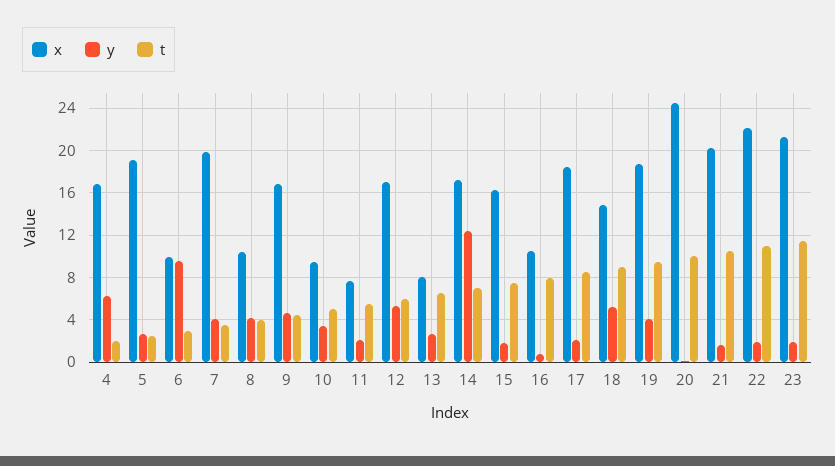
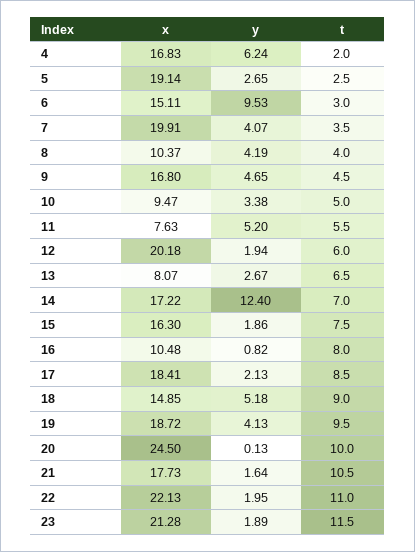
x, 6: 10 -> 15.11
y, 11: 2 -> 5.2
x, 12: 17 -> 20.18
y, 12: 5 -> 1.94
x, 21: 20 -> 17.73

